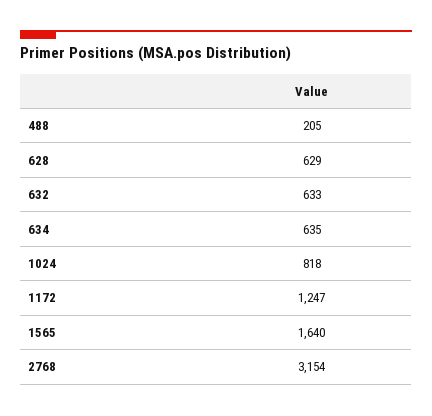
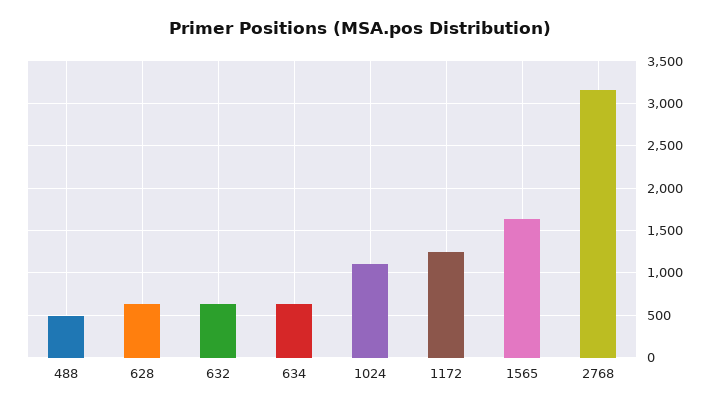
488: 205 -> 500
1024: 818 -> 1100

